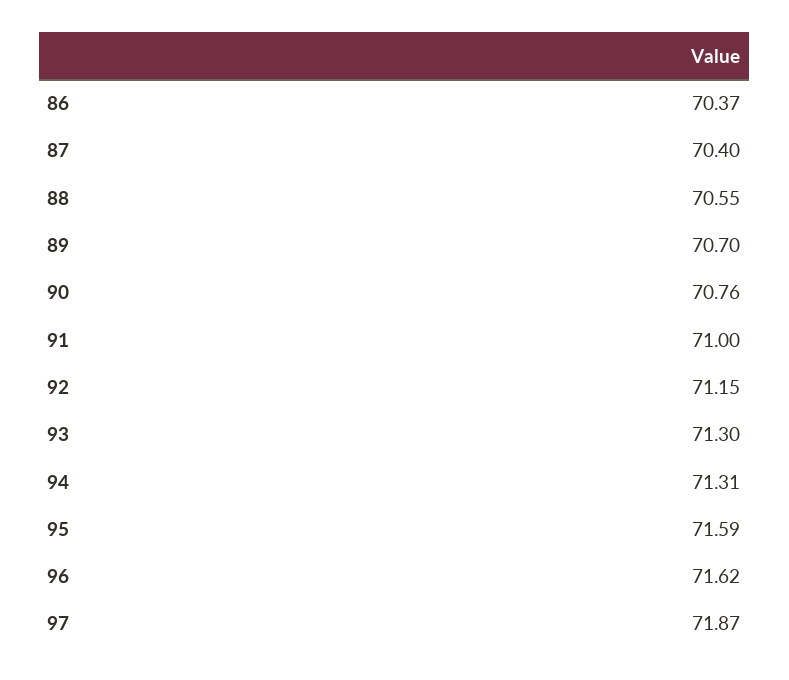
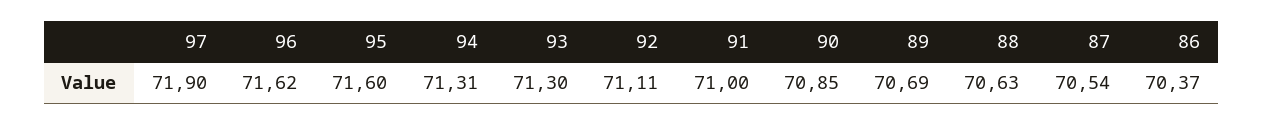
87: 70.4 -> 70.54
88: 70.55 -> 70.63
89: 70.7 -> 70.69
90: 70.76 -> 70.85
92: 71.15 -> 71.11
95: 71.59 -> 71.6
97: 71.87 -> 71.9

